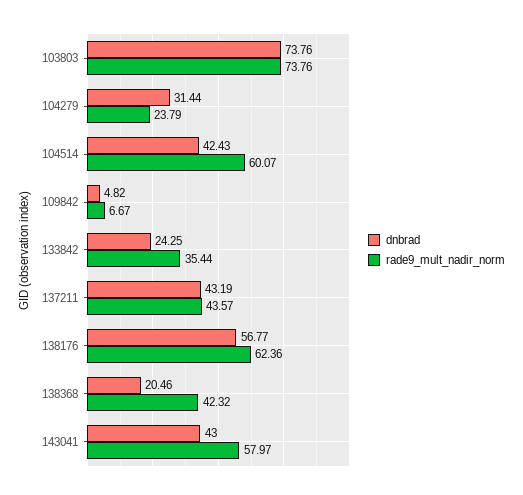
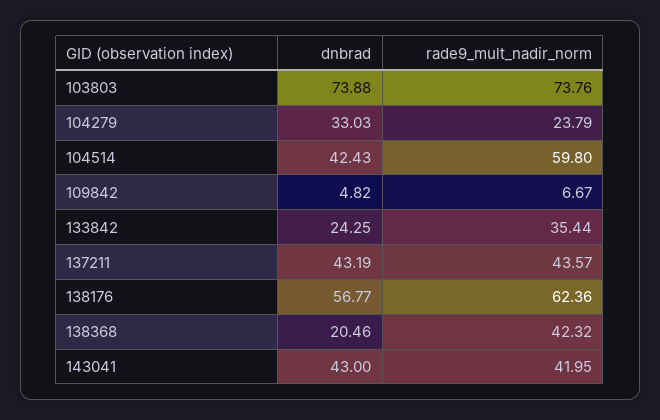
dnbrad, 103803: 73.76 -> 73.88
dnbrad, 104279: 31.44 -> 33.03
rade9_mult_nadir_norm, 104514: 60.07 -> 59.8
rade9_mult_nadir_norm, 143041: 57.97 -> 41.95

